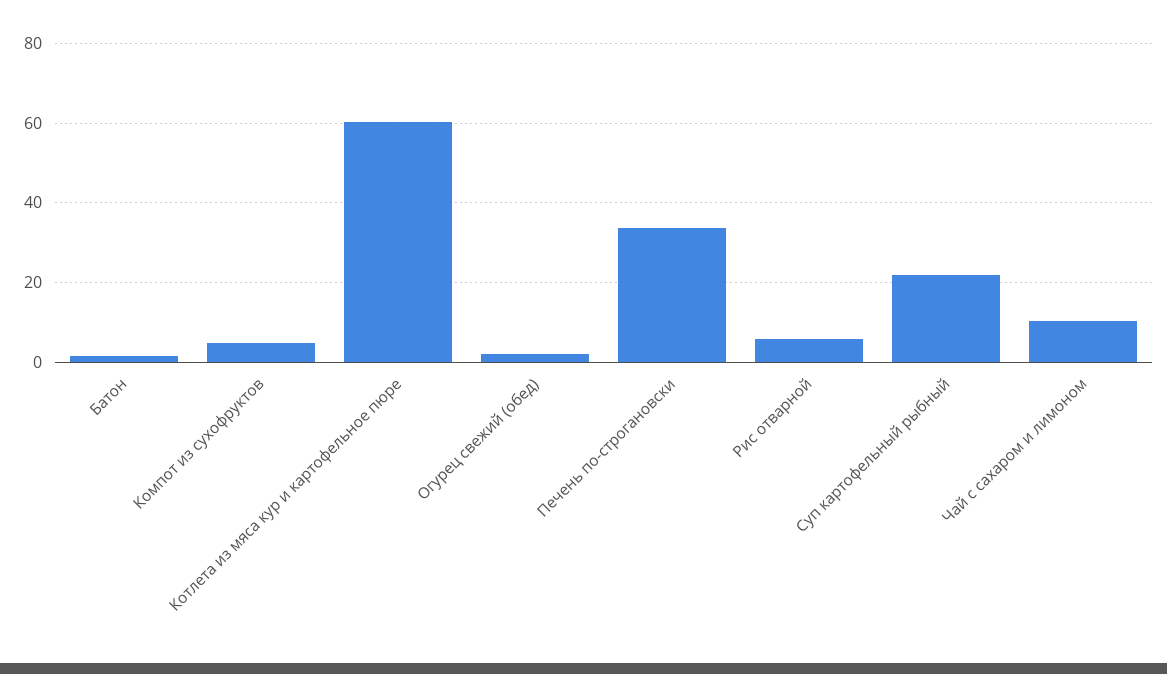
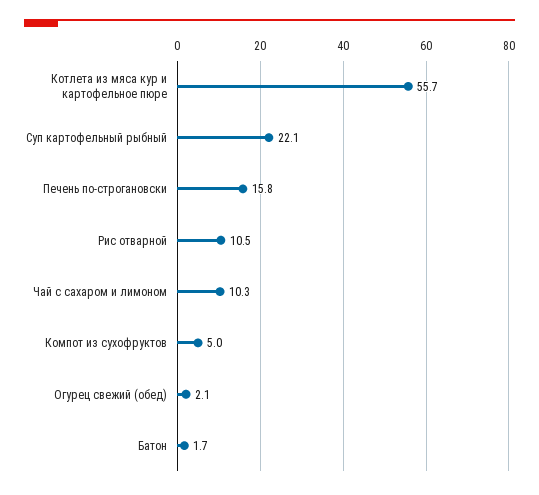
Котлета из мяса кур и картофельное пюре: 60 -> 55.7
Печень по-строгановски: 34 -> 15.8
Рис отварной: 6 -> 10.5

